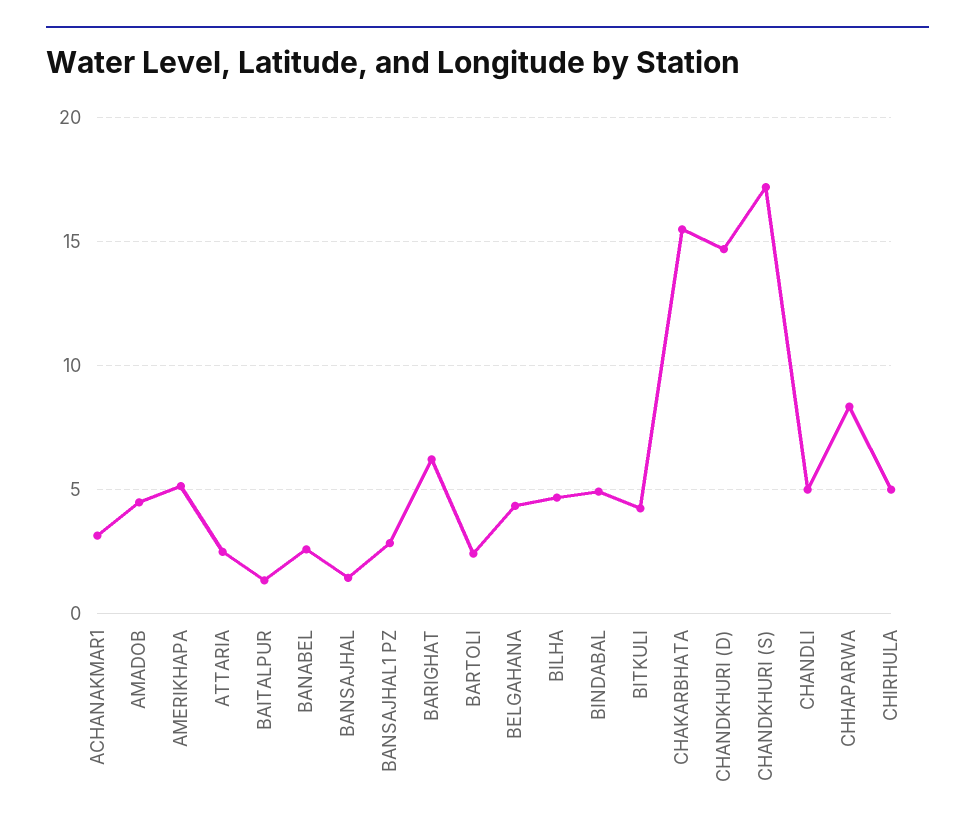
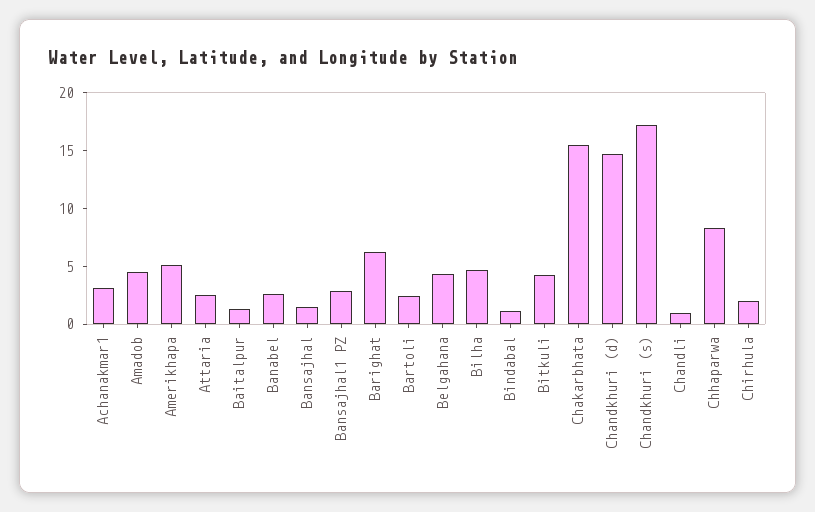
BINDABAL: 5 -> 1
CHANDLI: 5 -> 1
CHIRHULA: 5 -> 2

